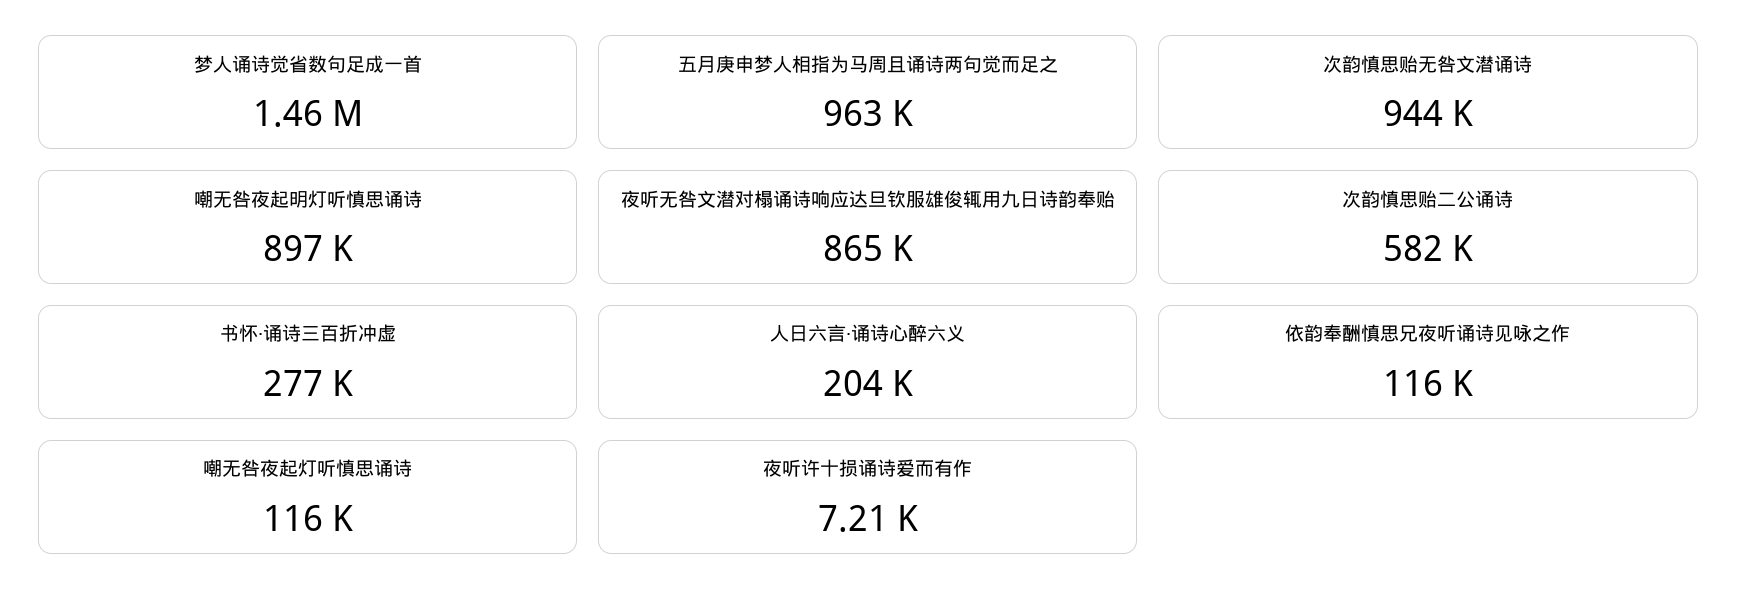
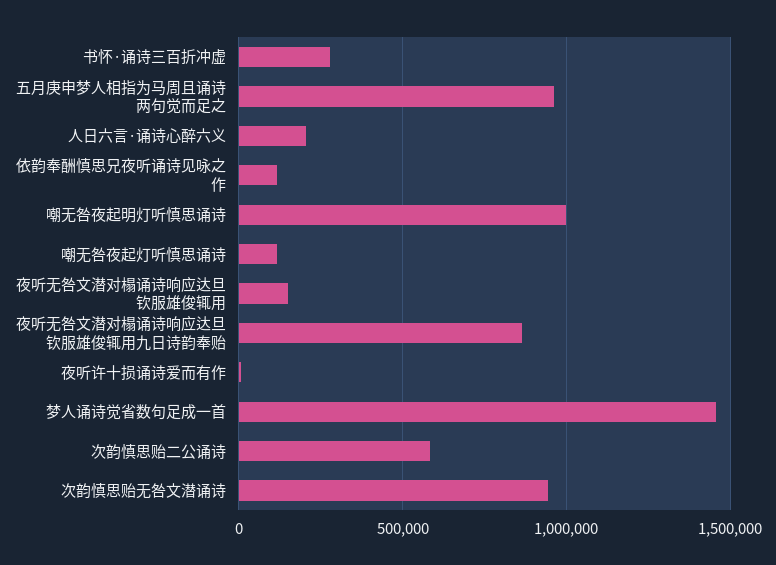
嘲无咎夜起明灯听慎思诵诗: 897000 -> 1000000
夜听无咎文潜对榻诵诗响应达旦钦服雄俊辄用: none -> 150000

